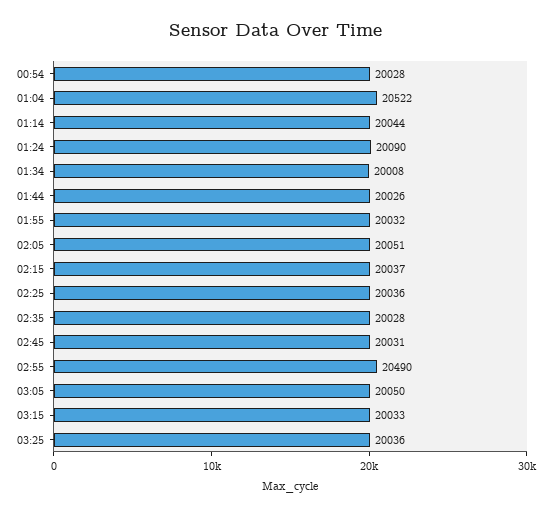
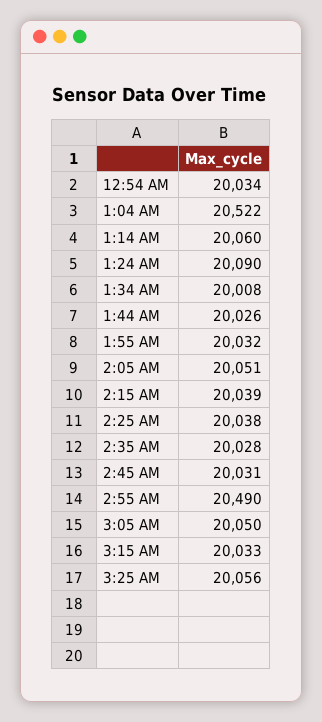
00:54: 20028 -> 20034
01:14: 20044 -> 20060
02:15: 20037 -> 20039
02:25: 20036 -> 20038
03:25: 20036 -> 20056

